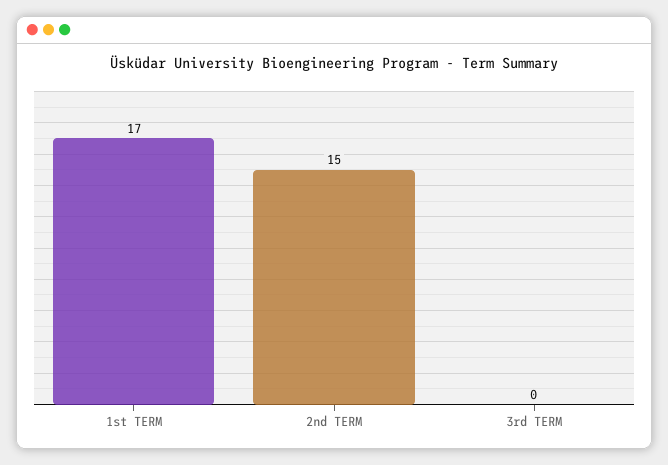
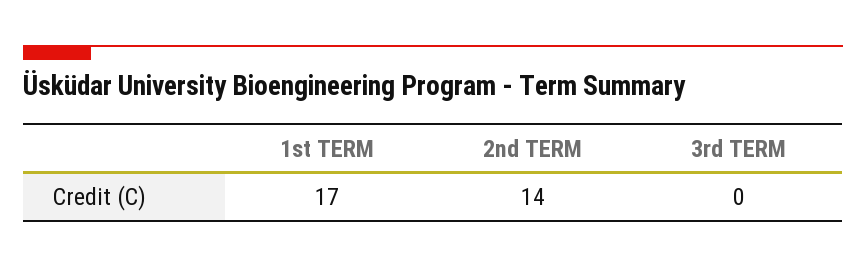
2nd TERM: 15 -> 14

